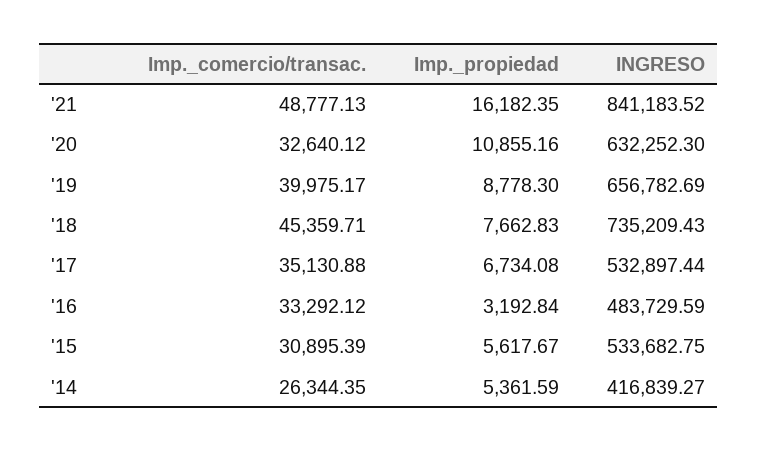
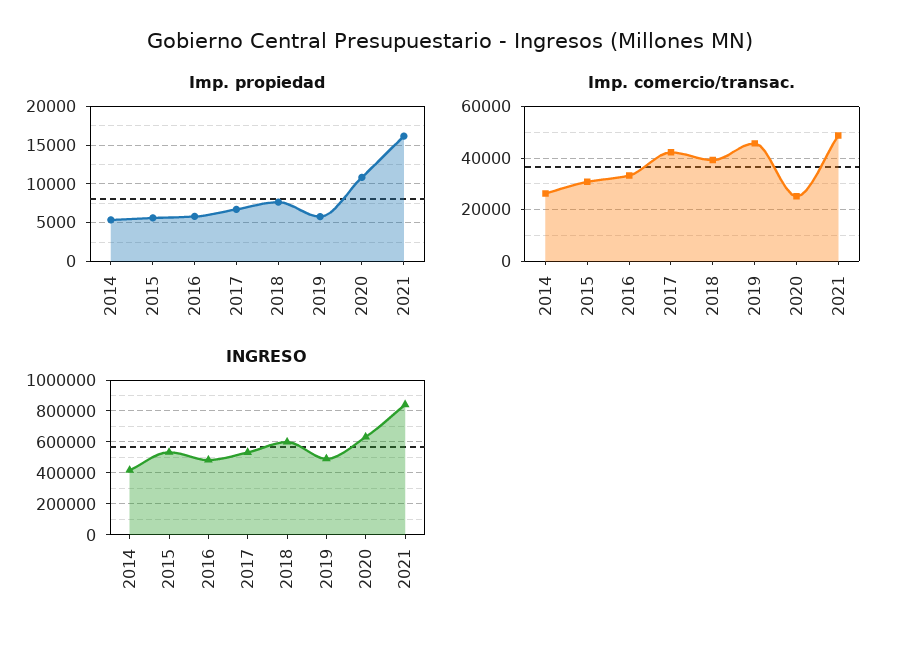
Imp._comercio/transac., '20: 32640.12 -> 25000
Imp._comercio/transac., '19: 39975.17 -> 45000
Imp._propiedad, '19: 8778.3 -> 6000
INGRESO, '19: 656782.69 -> 500000
Imp._comercio/transac., '18: 45359.71 -> 40000
INGRESO, '18: 735209.43 -> 600000
Imp._comercio/transac., '17: 35130.88 -> 42500
Imp._propiedad, '16: 3192.84 -> 6000

